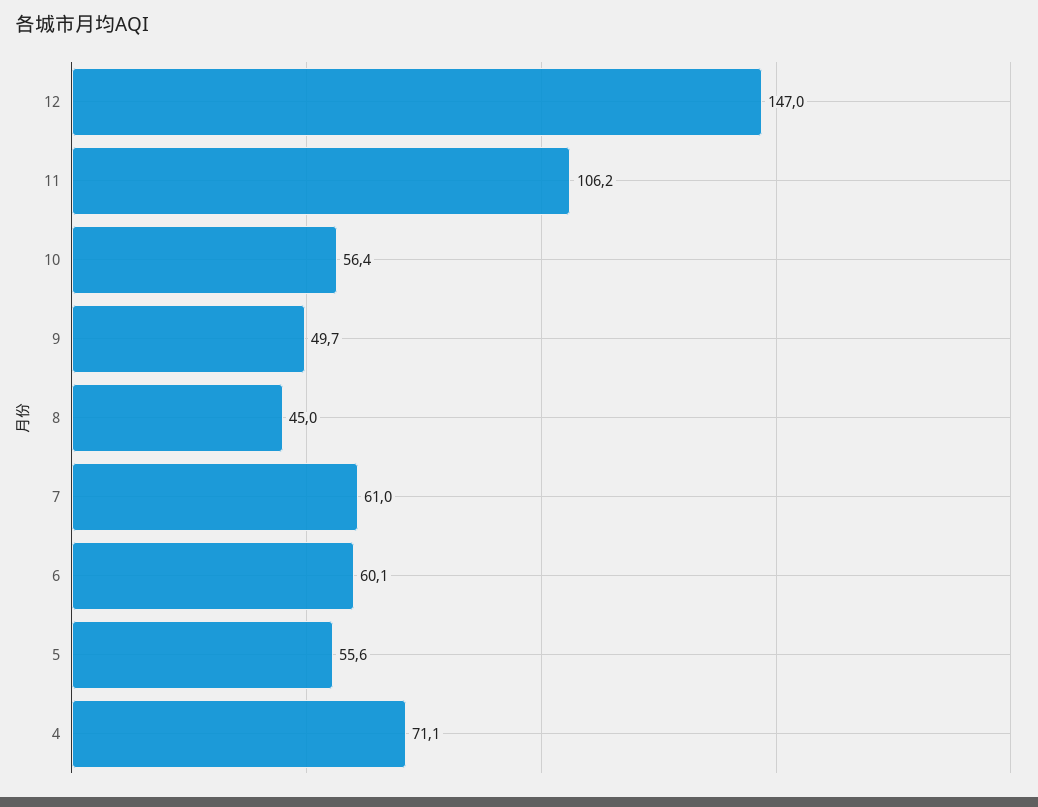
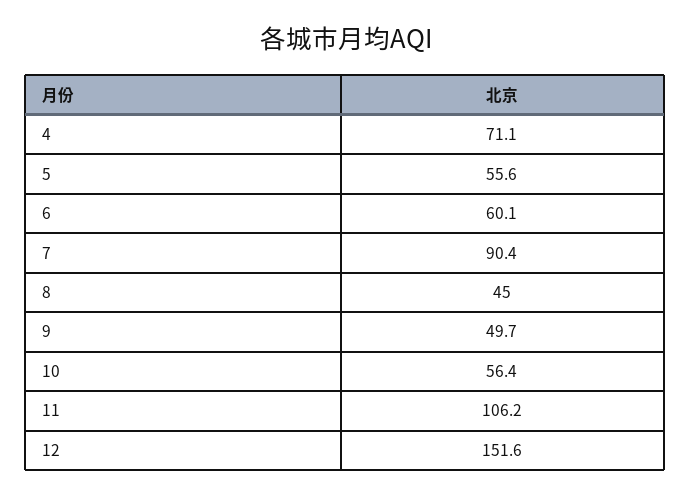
12: 147 -> 151.6
7: 61 -> 90.4

